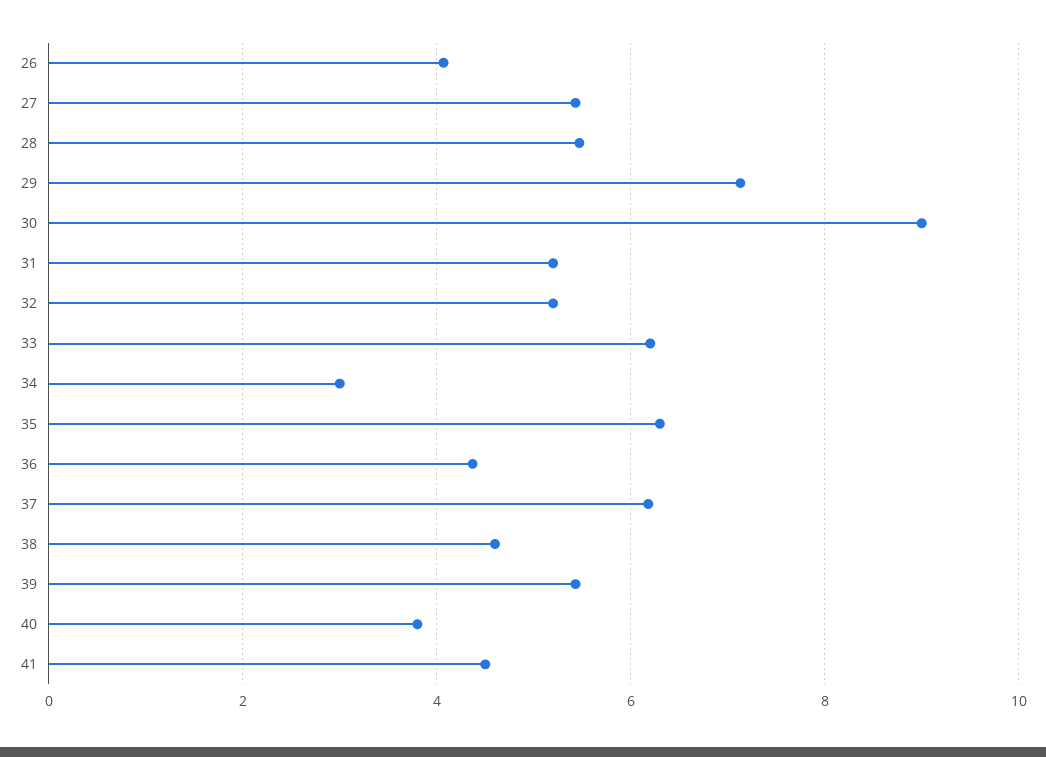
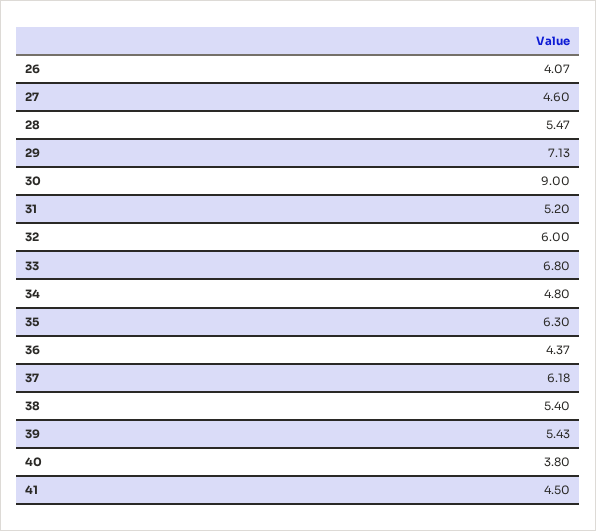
27: 5.4 -> 4.6
32: 5.2 -> 6
33: 6.2 -> 6.8
34: 3 -> 4.8
38: 4.6 -> 5.4

